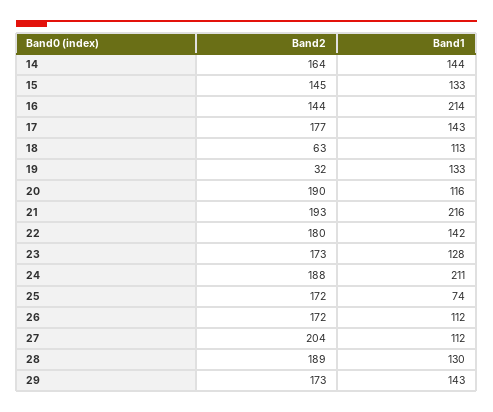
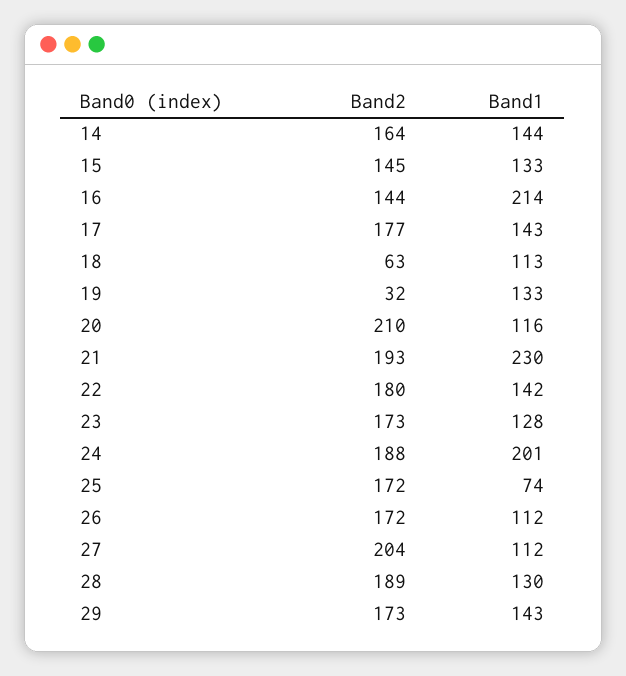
Band2, 20: 190 -> 210
Band1, 21: 216 -> 230
Band1, 24: 211 -> 201

